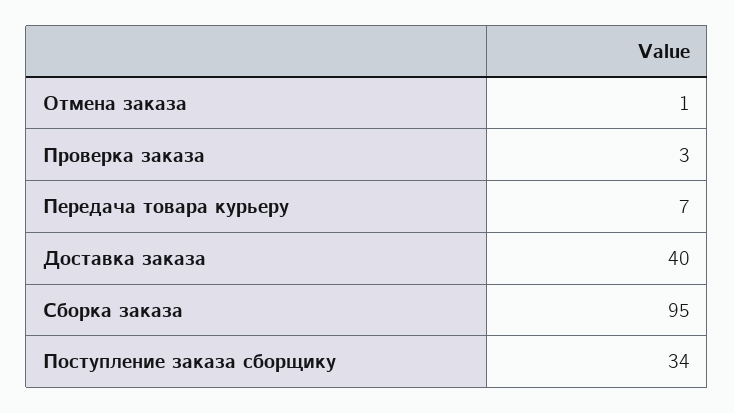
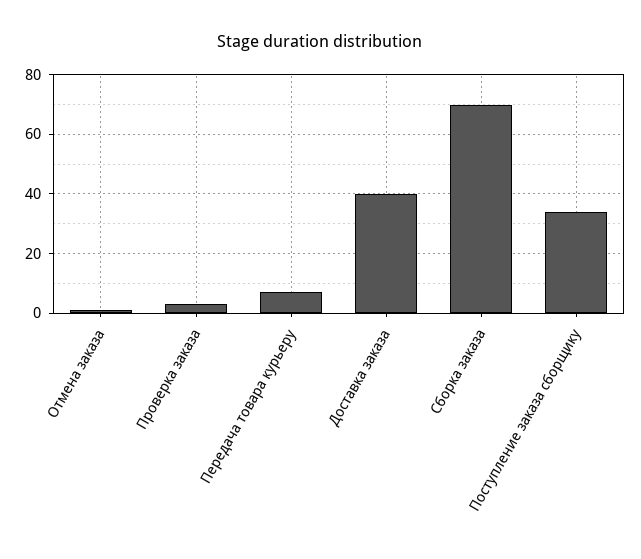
Сборка заказа: 95 -> 70

